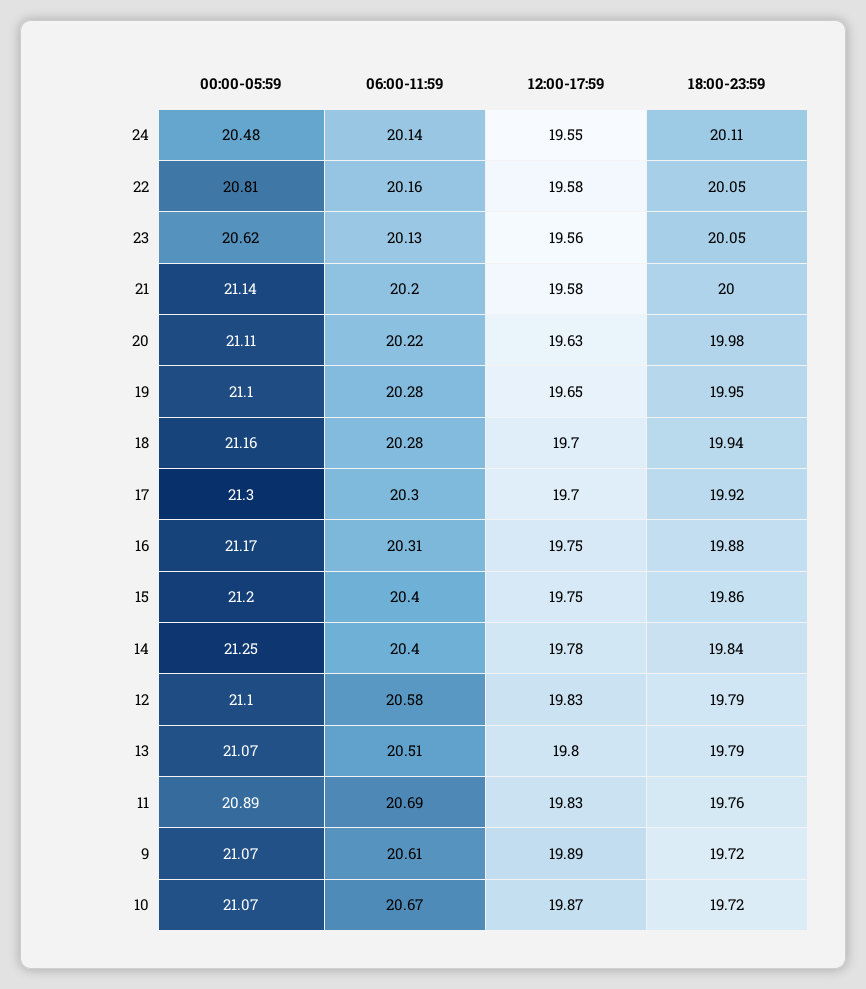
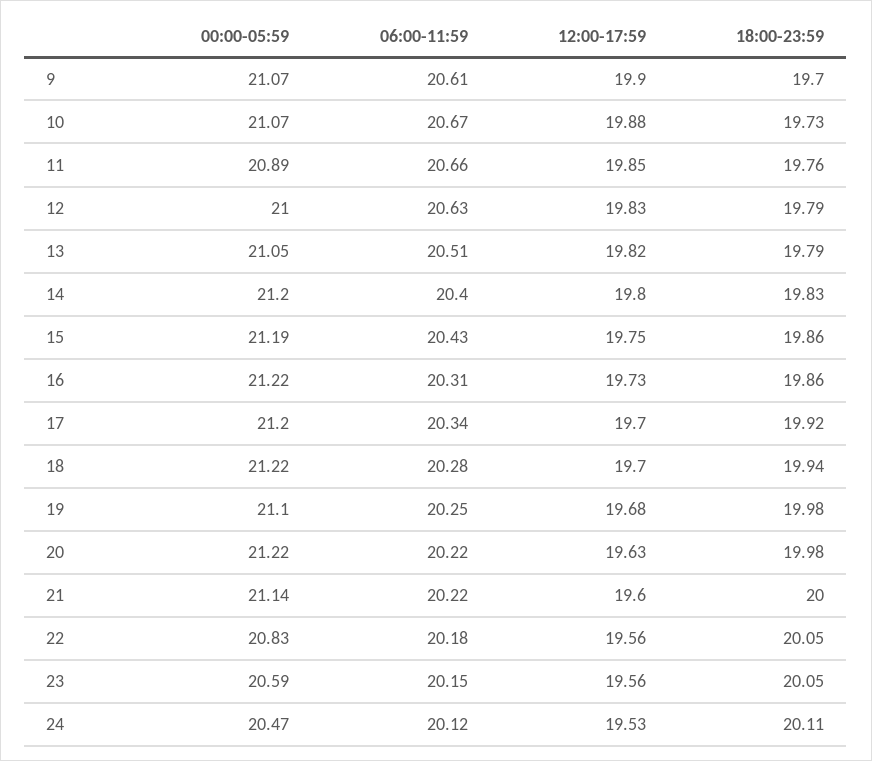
00:00-05:59, 24: 20.48 -> 20.47
06:00-11:59, 24: 20.14 -> 20.12
12:00-17:59, 24: 19.55 -> 19.53
00:00-05:59, 22: 20.81 -> 20.83
06:00-11:59, 22: 20.16 -> 20.18
12:00-17:59, 22: 19.58 -> 19.56
00:00-05:59, 23: 20.62 -> 20.59
06:00-11:59, 23: 20.13 -> 20.15
06:00-11:59, 21: 20.2 -> 20.22
12:00-17:59, 21: 19.58 -> 19.6
00:00-05:59, 20: 21.11 -> 21.22
06:00-11:59, 19: 20.28 -> 20.25
12:00-17:59, 19: 19.65 -> 19.68
18:00-23:59, 19: 19.95 -> 19.98
00:00-05:59, 18: 21.16 -> 21.22
00:00-05:59, 17: 21.3 -> 21.2
06:00-11:59, 17: 20.3 -> 20.34
00:00-05:59, 16: 21.17 -> 21.22
12:00-17:59, 16: 19.75 -> 19.73
18:00-23:59, 16: 19.88 -> 19.86
00:00-05:59, 15: 21.2 -> 21.19
06:00-11:59, 15: 20.4 -> 20.43
00:00-05:59, 14: 21.25 -> 21.2
12:00-17:59, 14: 19.78 -> 19.8
18:00-23:59, 14: 19.84 -> 19.83
00:00-05:59, 12: 21.1 -> 21
06:00-11:59, 12: 20.58 -> 20.63
00:00-05:59, 13: 21.07 -> 21.05
12:00-17:59, 13: 19.8 -> 19.82
06:00-11:59, 11: 20.69 -> 20.66
12:00-17:59, 11: 19.83 -> 19.85
12:00-17:59, 9: 19.89 -> 19.9
18:00-23:59, 9: 19.72 -> 19.7
12:00-17:59, 10: 19.87 -> 19.88
18:00-23:59, 10: 19.72 -> 19.73

